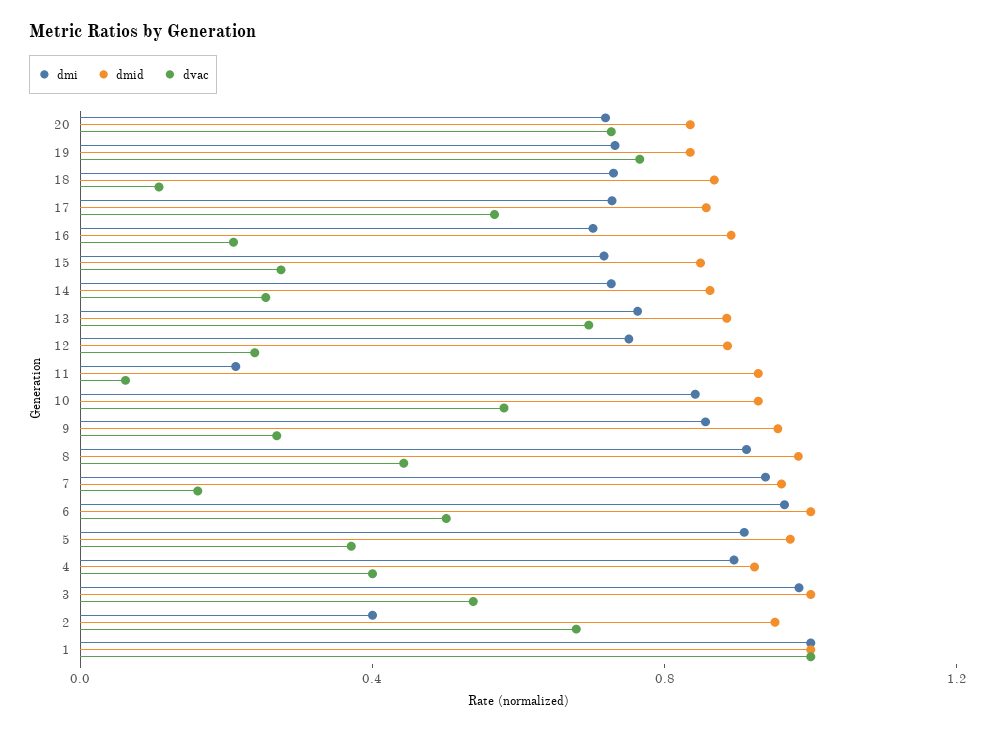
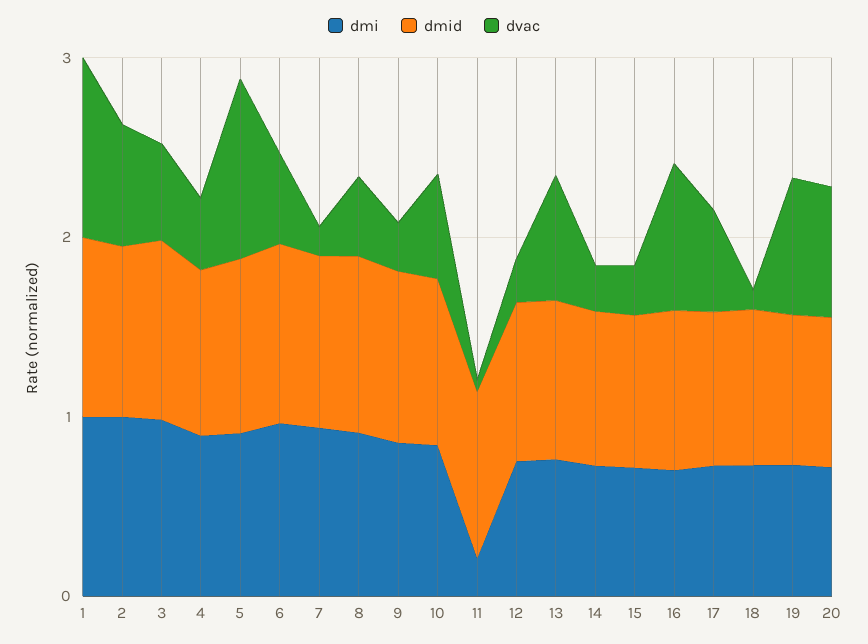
dvac, 16: 0.2 -> 0.8
dvac, 5: 0.4 -> 1
dmi, 2: 0.4 -> 1

